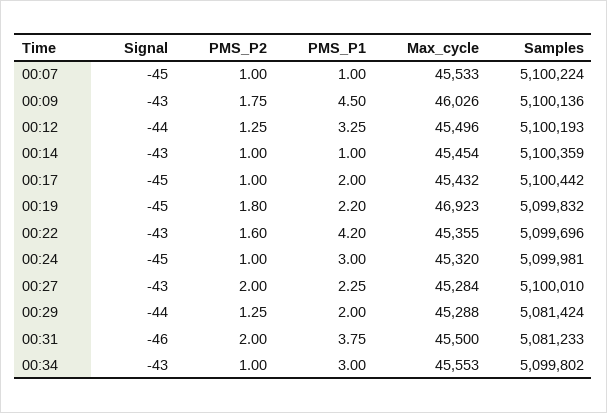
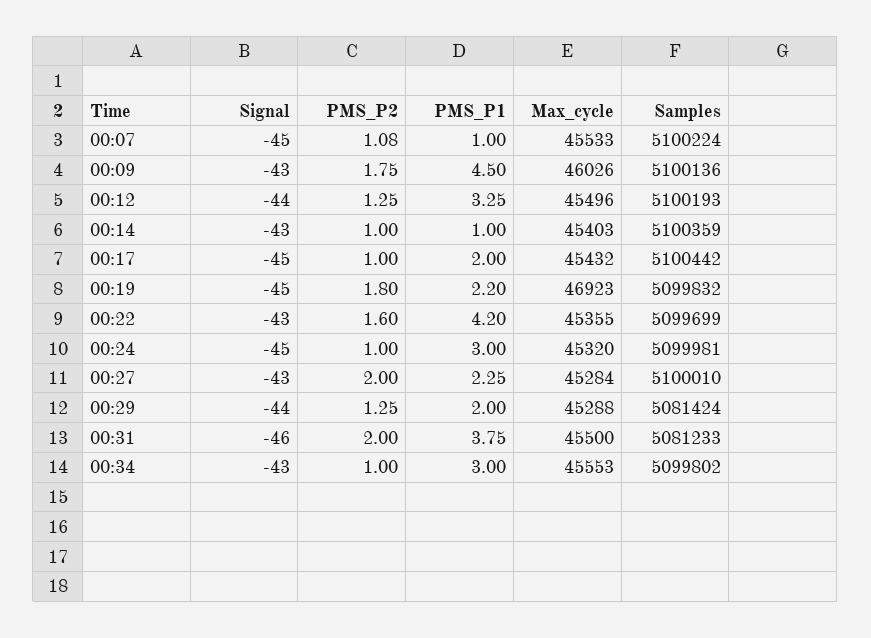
PMS_P2, 00:07: 1 -> 1.08
Max_cycle, 00:14: 45454 -> 45403
Samples, 00:22: 5099696 -> 5099699

